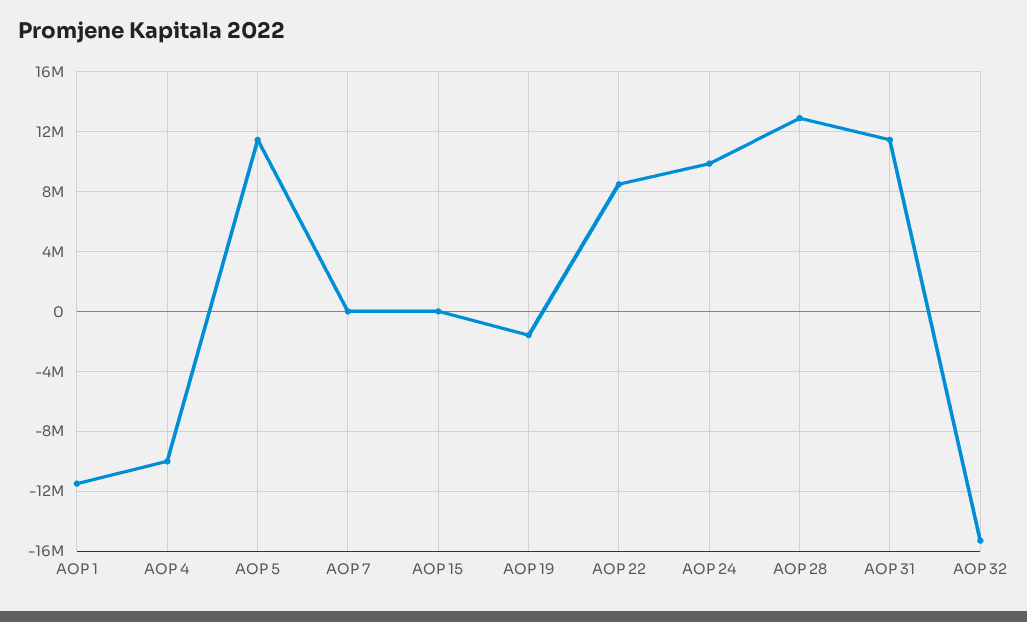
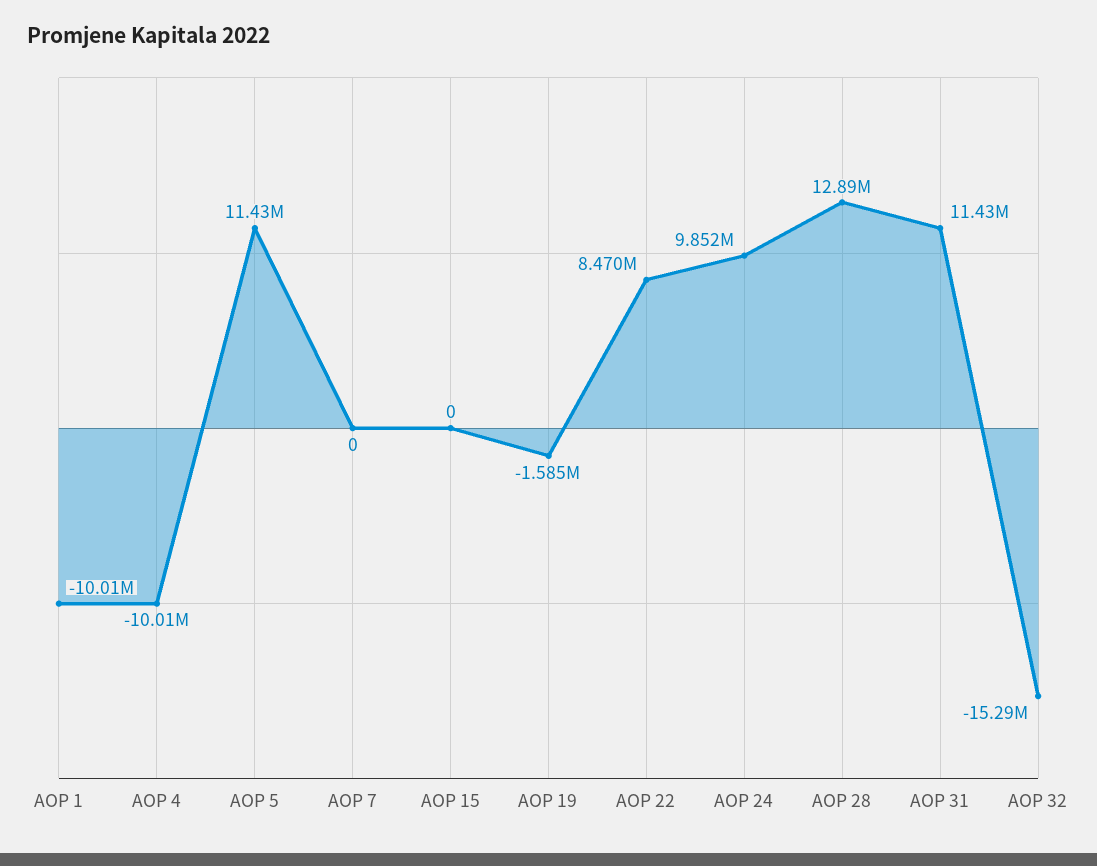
AOP 1: -11500000 -> -10010000

